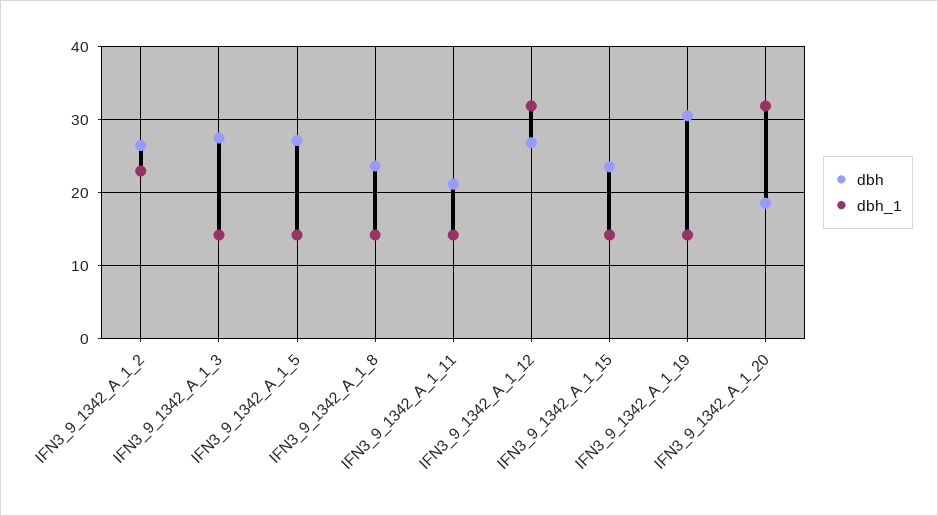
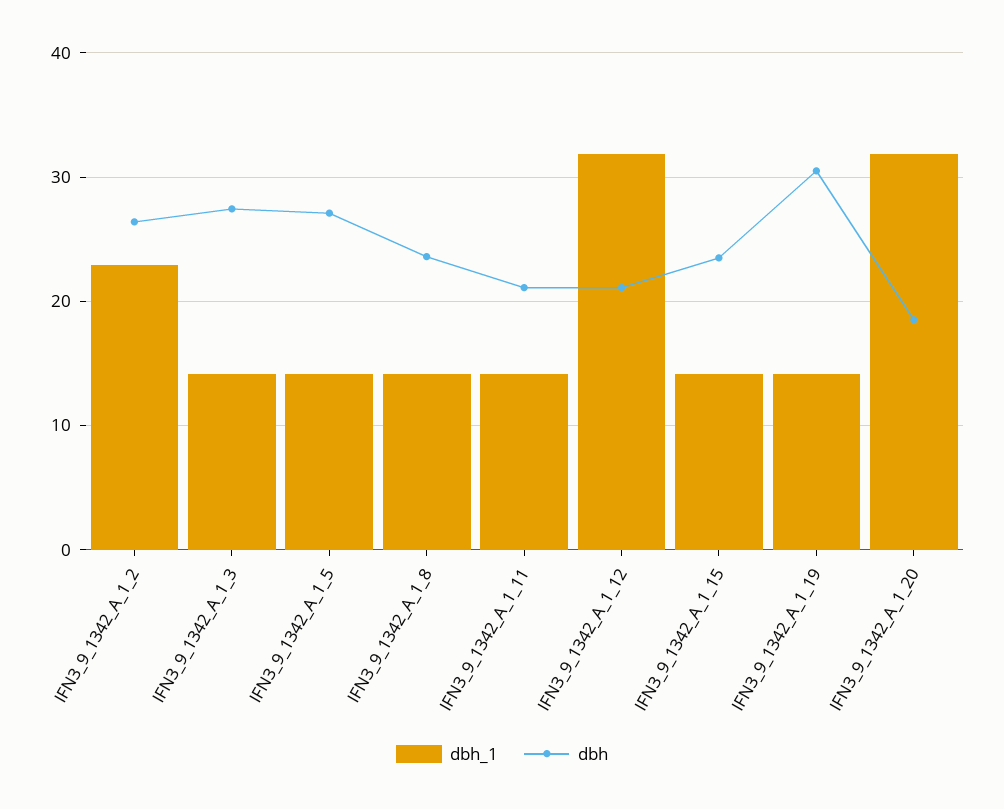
dbh, IFN3_9_1342_A_1_12: 27 -> 21

